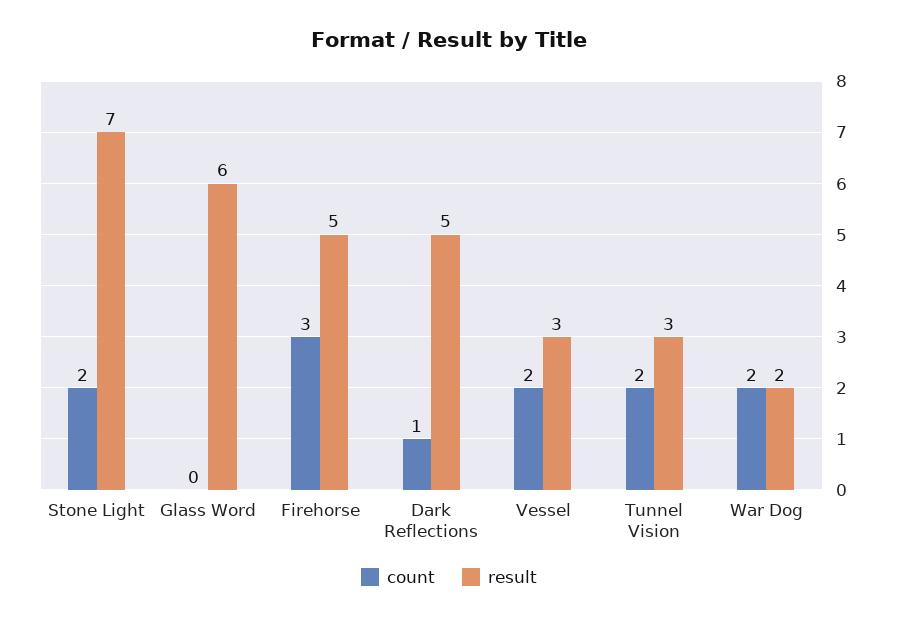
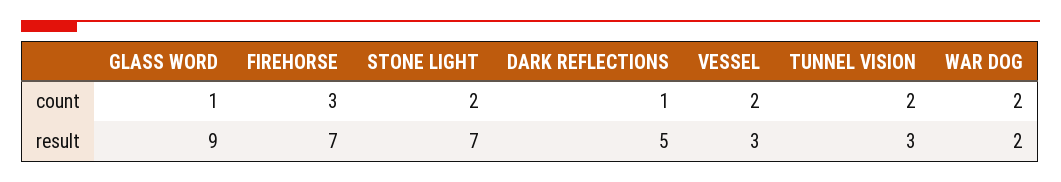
count, Glass Word: 0 -> 1
result, Glass Word: 6 -> 9
result, Firehorse: 5 -> 7

